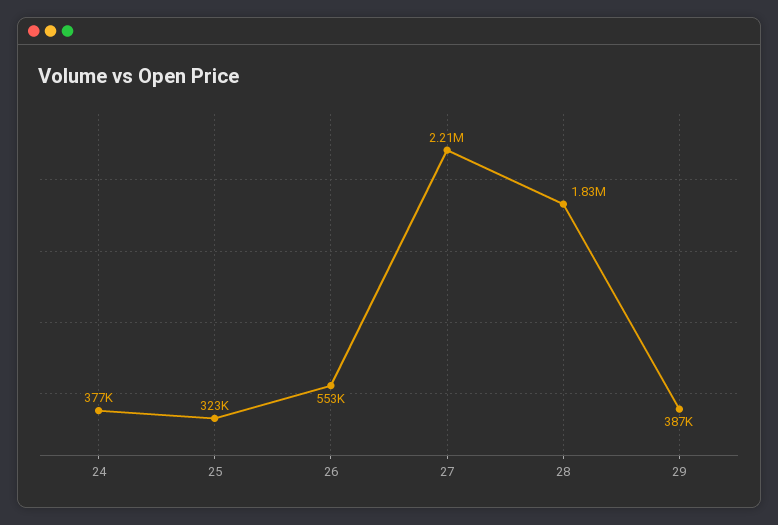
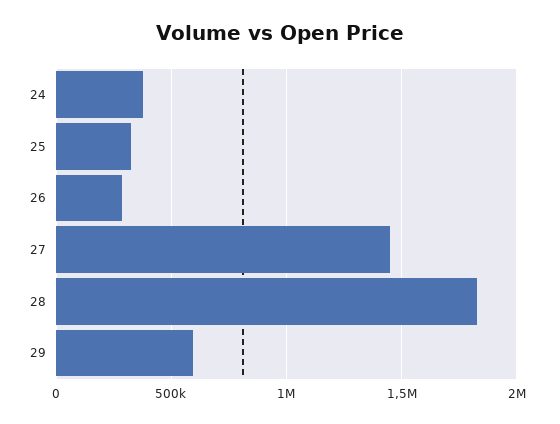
26: 553000 -> 300000
27: 2210000 -> 1450000
29: 387000 -> 600000

